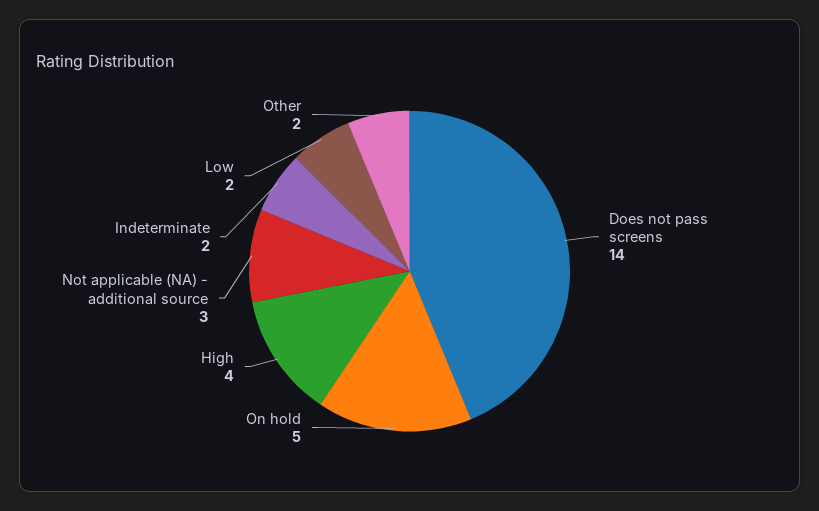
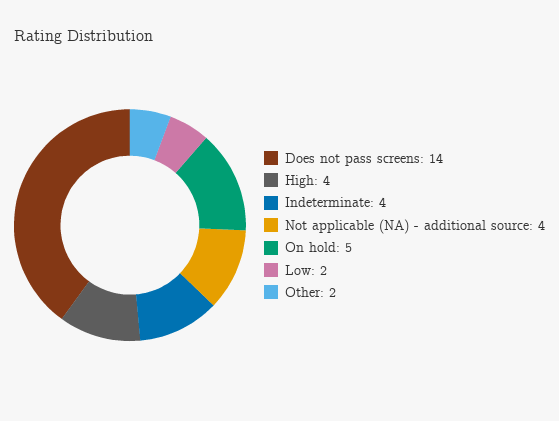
Not applicable (NA) - additional source: 3 -> 4
Indeterminate: 2 -> 4

